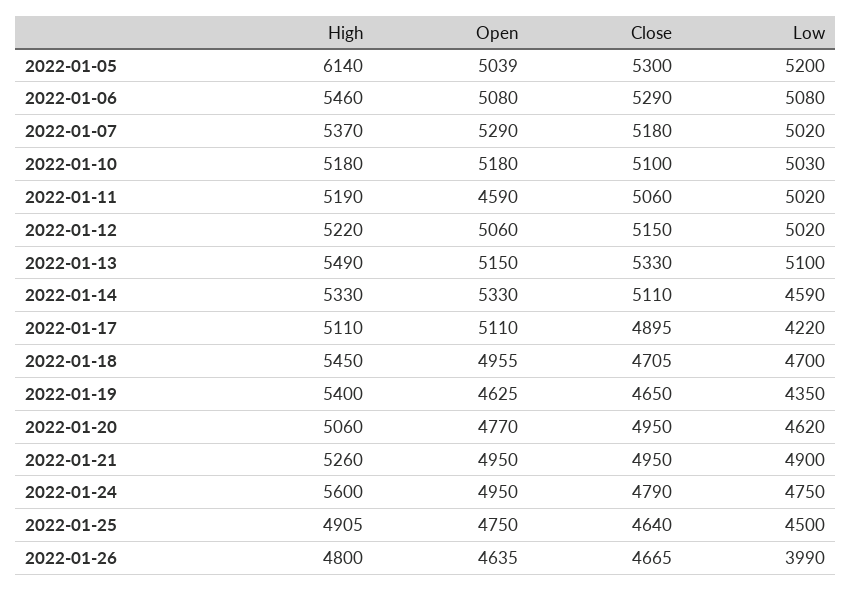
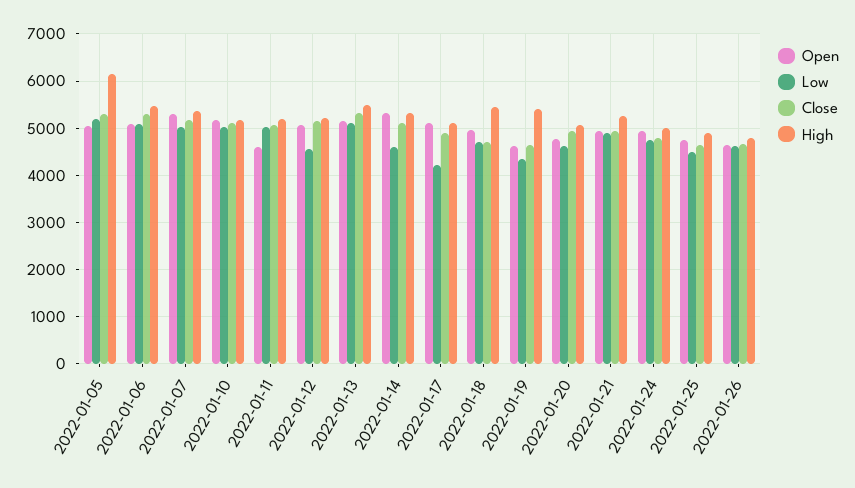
Low, 2022-01-12: 5020 -> 4600
High, 2022-01-24: 5600 -> 5000
Low, 2022-01-26: 3990 -> 4600

